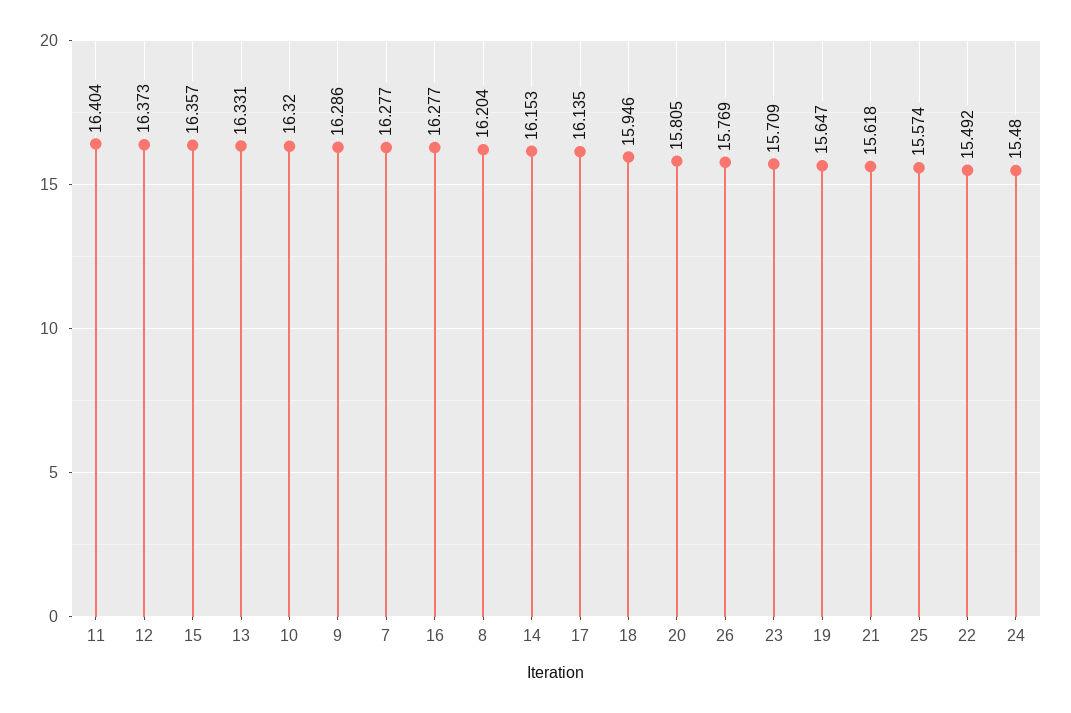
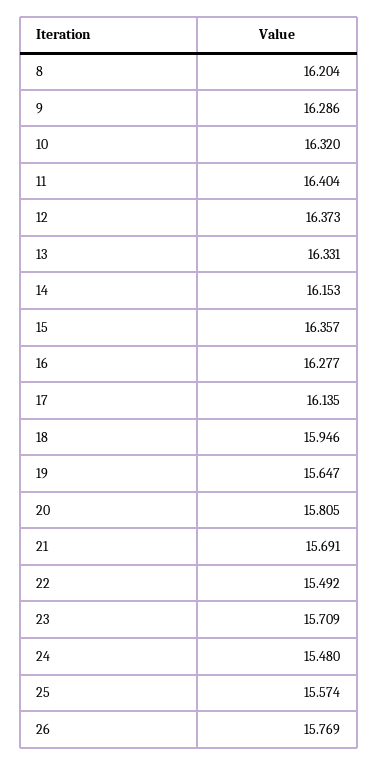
7: 16.277 -> none
21: 15.618 -> 15.691

